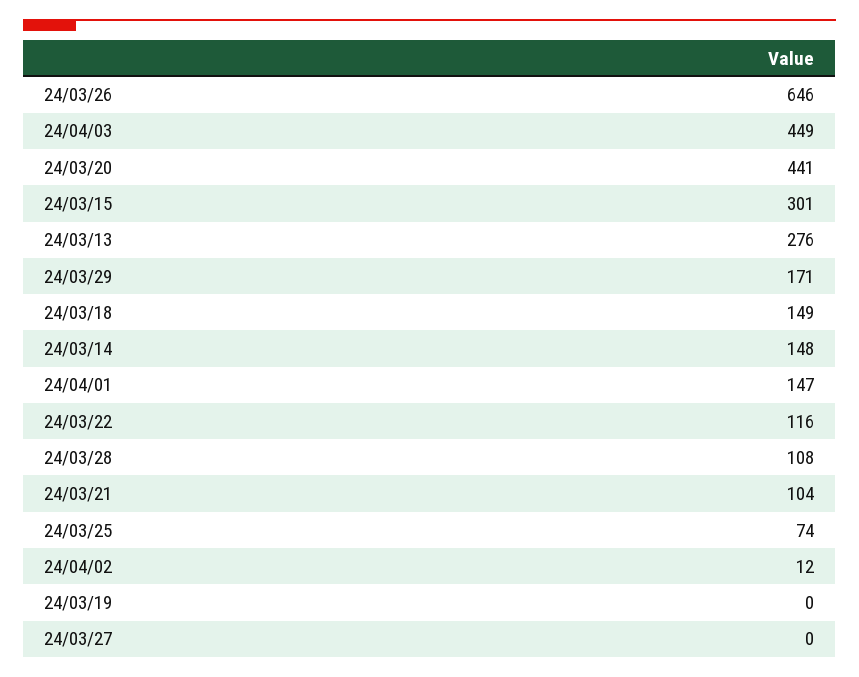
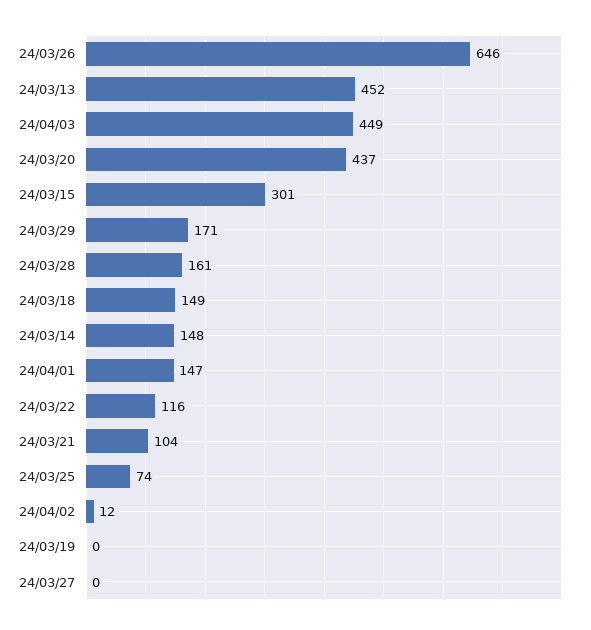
24/03/20: 441 -> 437
24/03/13: 276 -> 452
24/03/28: 108 -> 161

